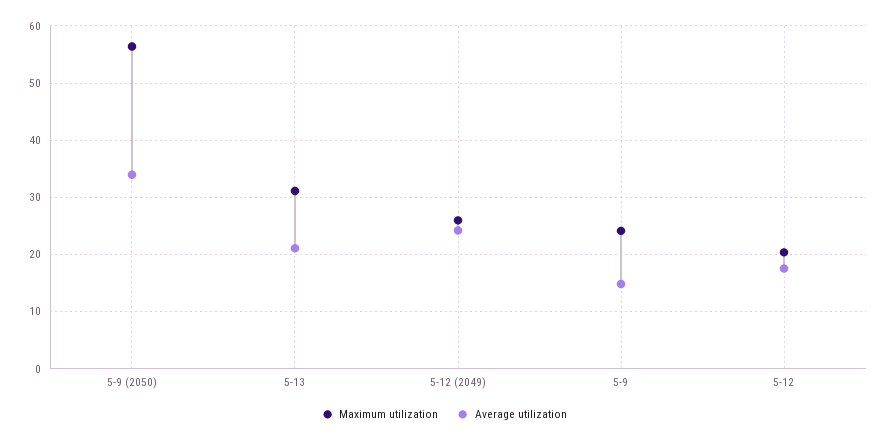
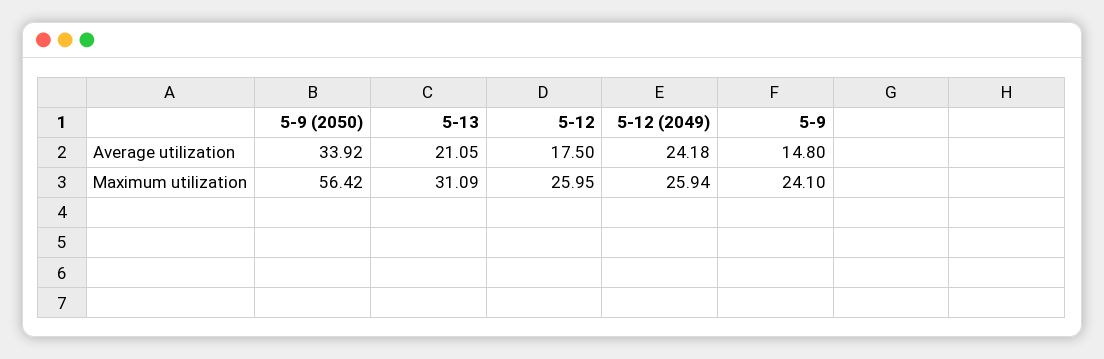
Maximum utilization, 5-12: 20 -> 25.95

